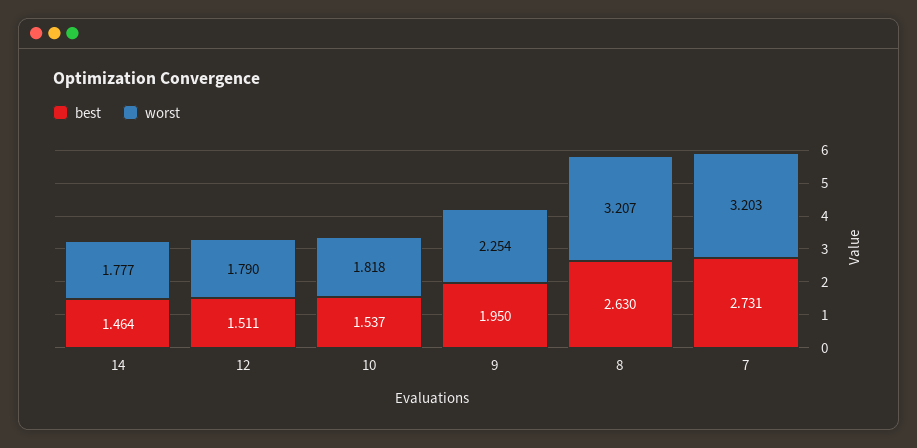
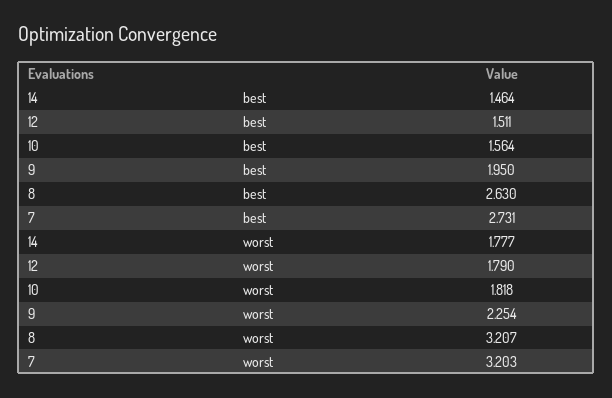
best, 10: 1.537 -> 1.564

